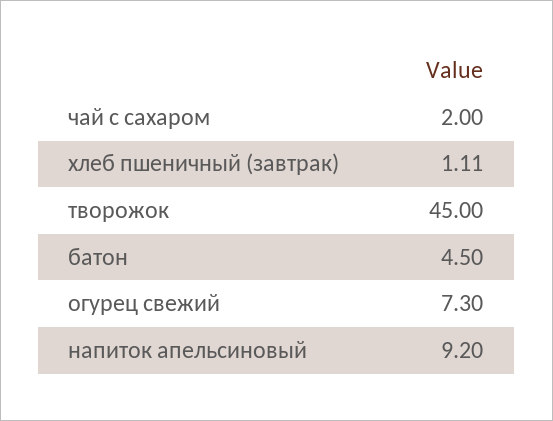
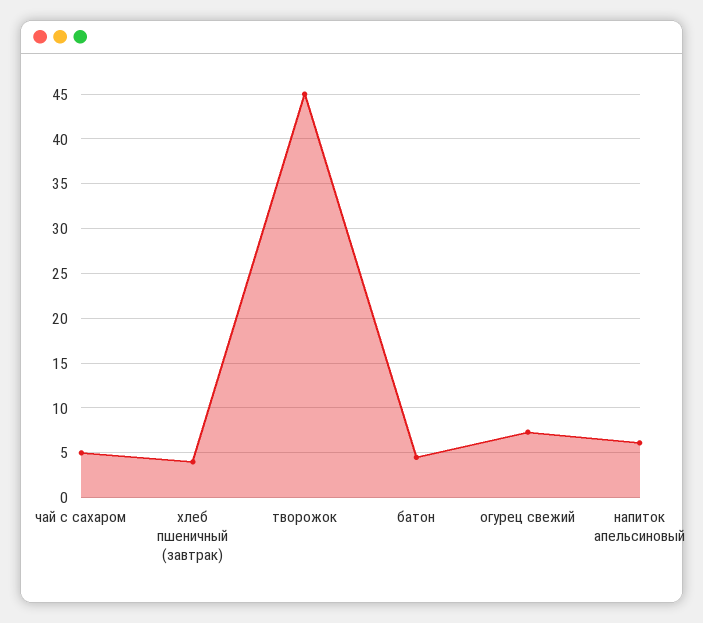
чай с сахаром: 2 -> 5
хлеб пшеничный (завтрак): 1.11 -> 4
напиток апельсиновый: 9.2 -> 6

